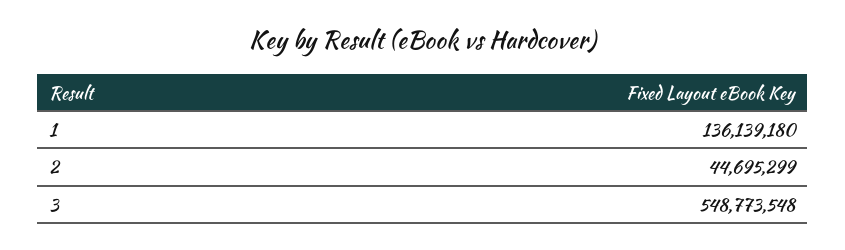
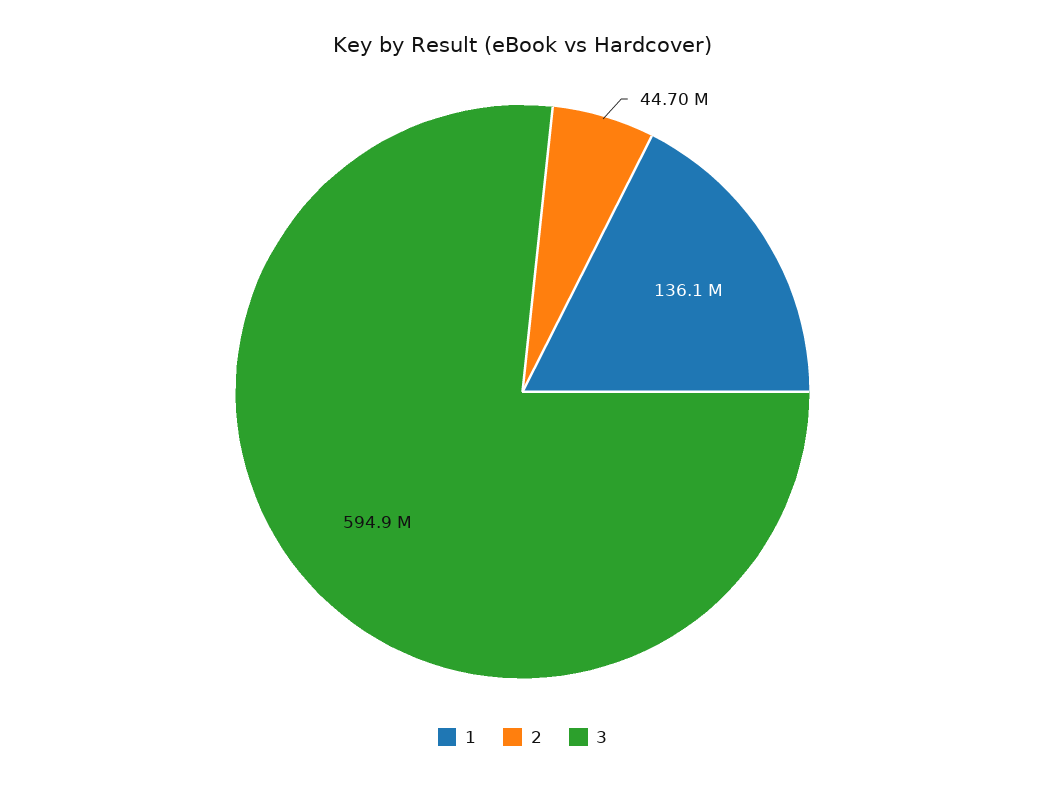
3: 548773548 -> 594900000

